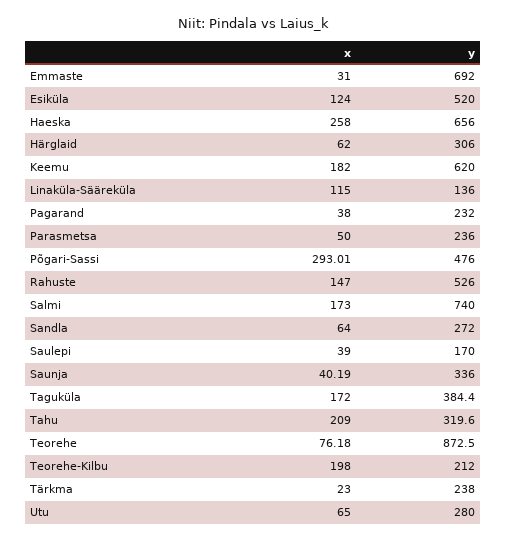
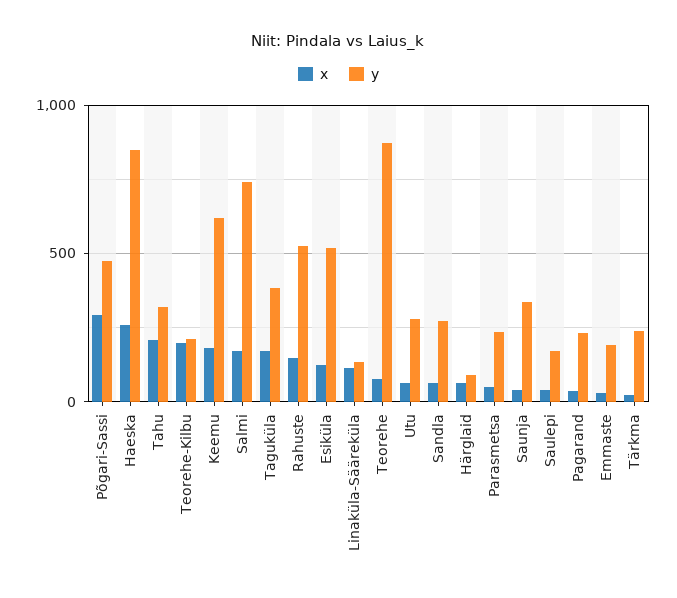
y, Emmaste: 692 -> 200
y, Haeska: 656 -> 850
y, Härglaid: 306 -> 100

